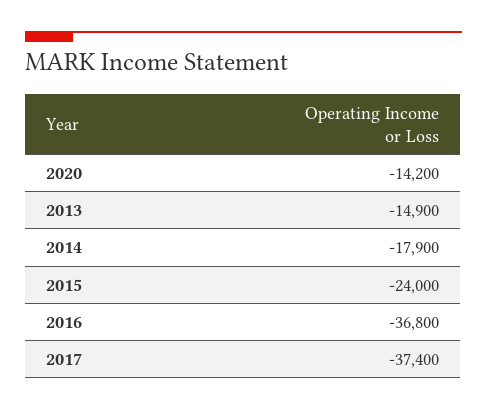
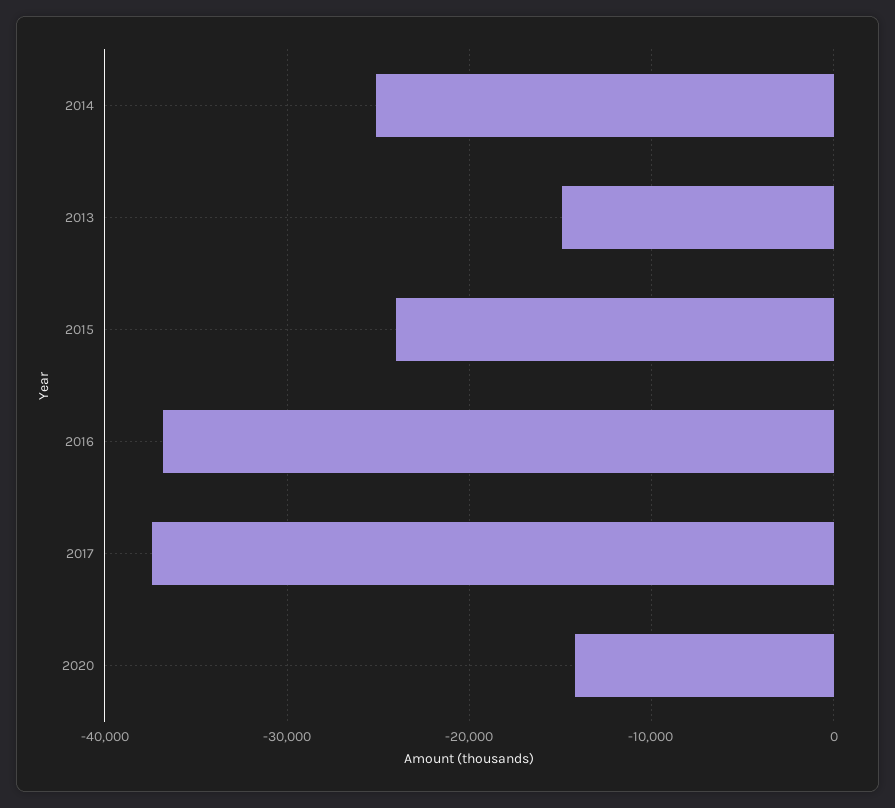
2014: -17900 -> -25000

